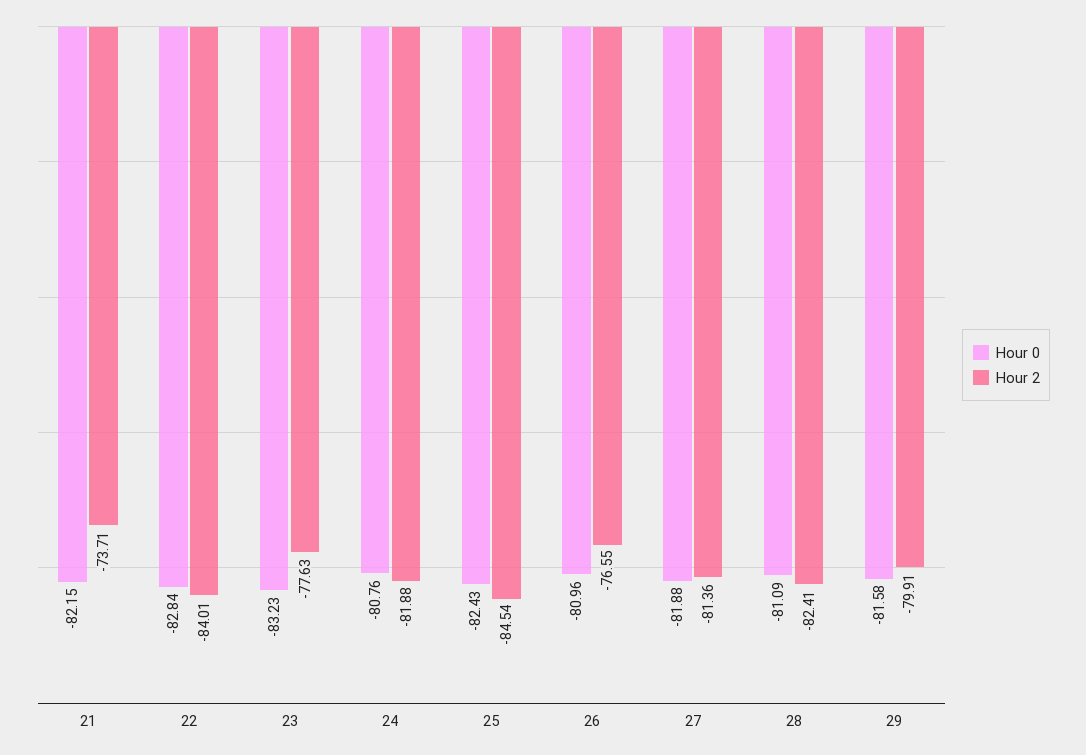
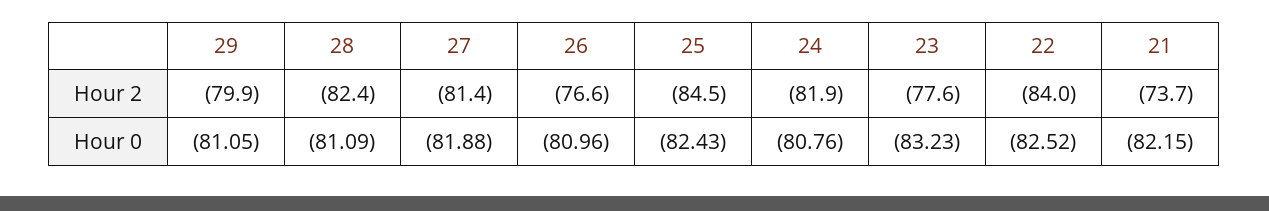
Hour 0, 22: -82.84 -> -82.52
Hour 0, 29: -81.58 -> -81.05

